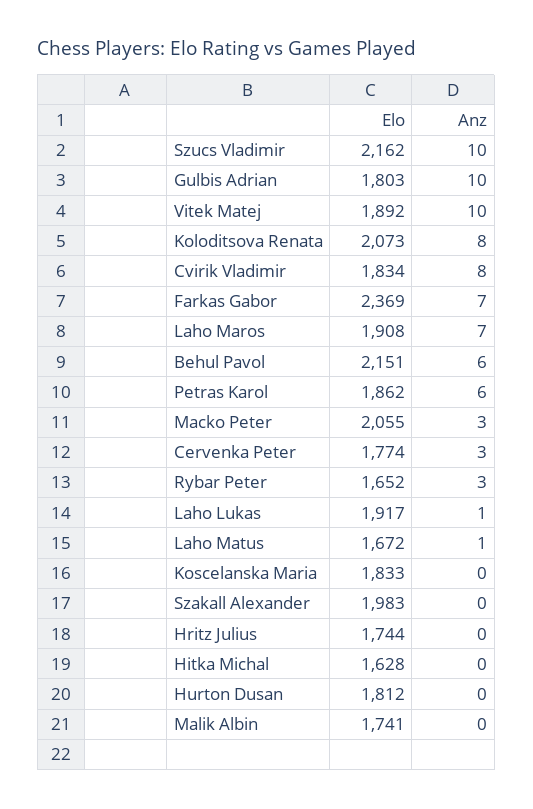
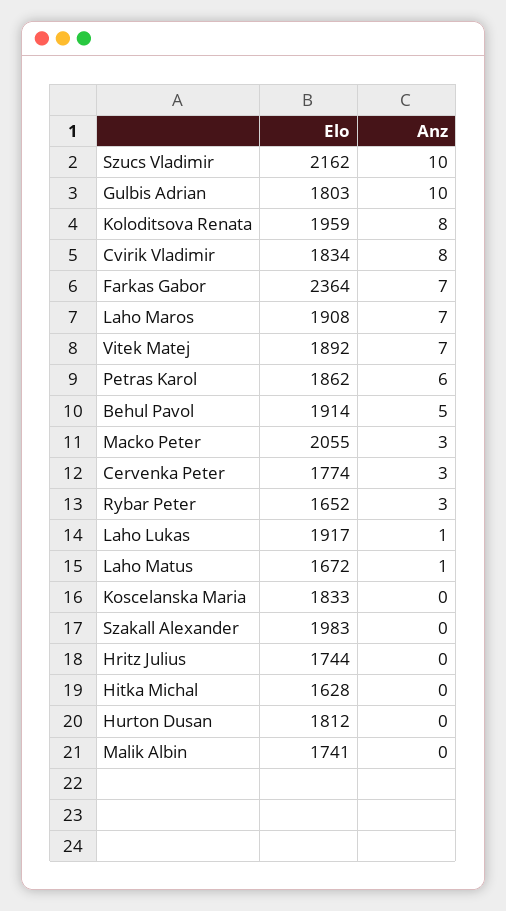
Anz, Vitek Matej: 10 -> 7
Elo, Koloditsova Renata: 2073 -> 1959
Elo, Farkas Gabor: 2369 -> 2364
Elo, Behul Pavol: 2151 -> 1914
Anz, Behul Pavol: 6 -> 5

